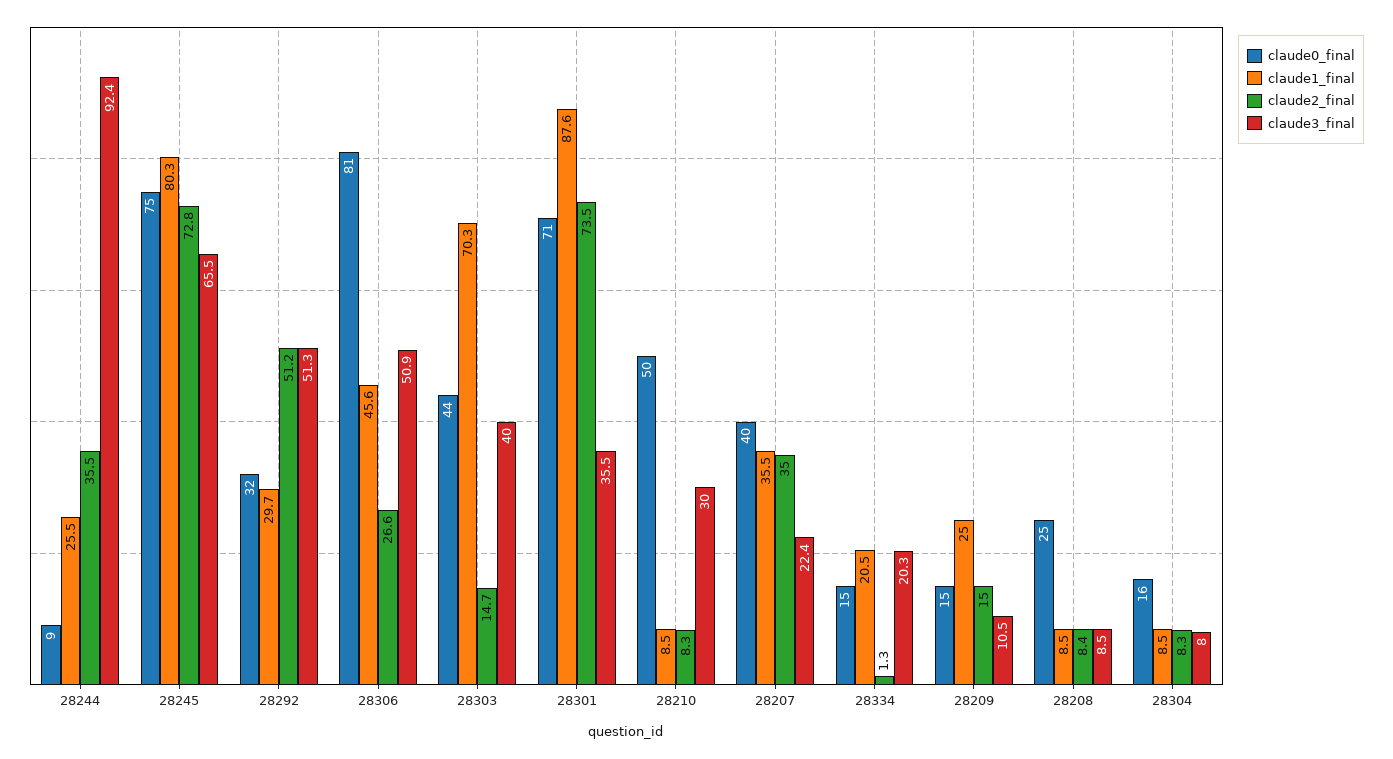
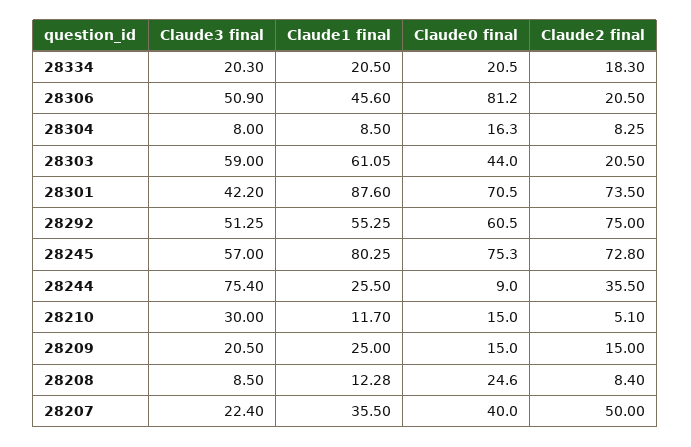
claude3_final, 28244: 92.4 -> 75.4
claude3_final, 28245: 65.5 -> 57
claude0_final, 28292: 32 -> 60.5
claude1_final, 28292: 29.7 -> 55.25
claude2_final, 28292: 51.2 -> 75
claude2_final, 28306: 26.6 -> 20.5
claude1_final, 28303: 70.3 -> 61.05
claude2_final, 28303: 14.7 -> 20.5
claude3_final, 28303: 40 -> 59
claude3_final, 28301: 35.5 -> 42.2
claude0_final, 28210: 50 -> 15
claude1_final, 28210: 8.5 -> 11.7
claude2_final, 28210: 8.3 -> 5.1
claude2_final, 28207: 35 -> 50
claude0_final, 28334: 15 -> 20.5
claude2_final, 28334: 1.3 -> 18.3
claude3_final, 28209: 10.5 -> 20.5
claude1_final, 28208: 8.5 -> 12.28

